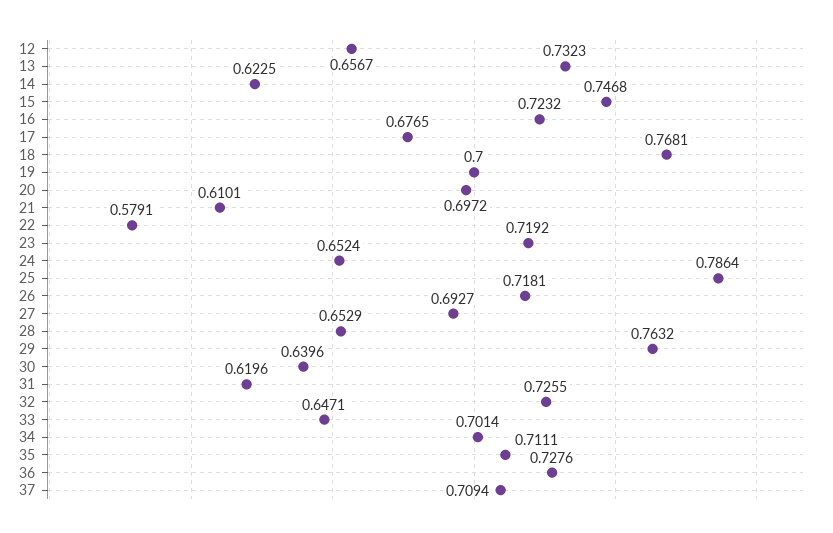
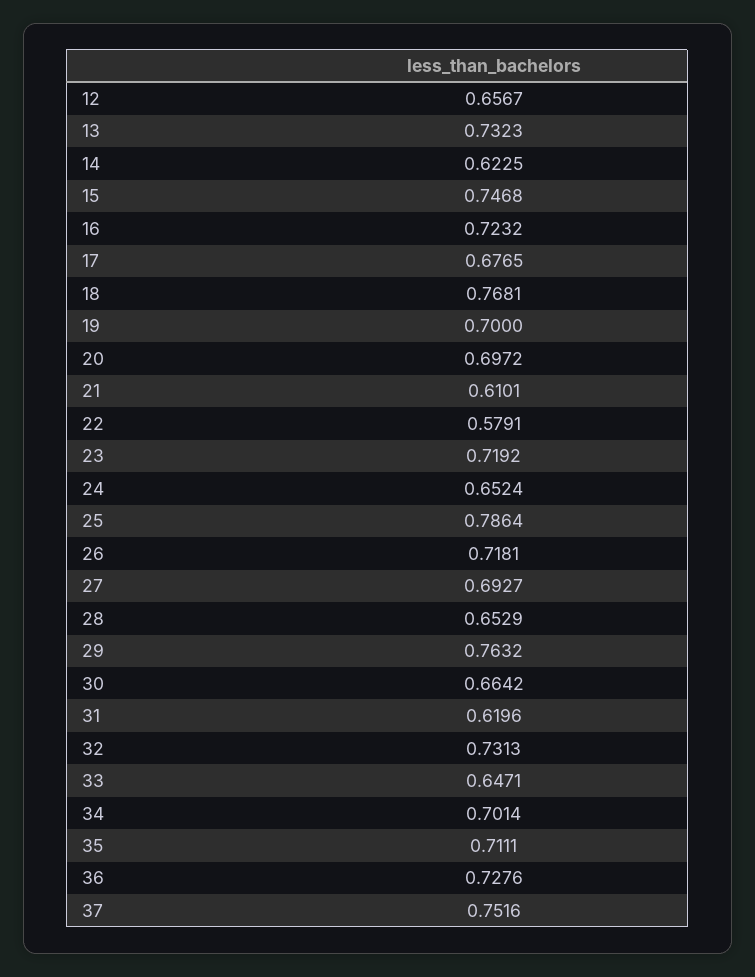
30: 0.6396 -> 0.6642
32: 0.7255 -> 0.7313
37: 0.7094 -> 0.7516

